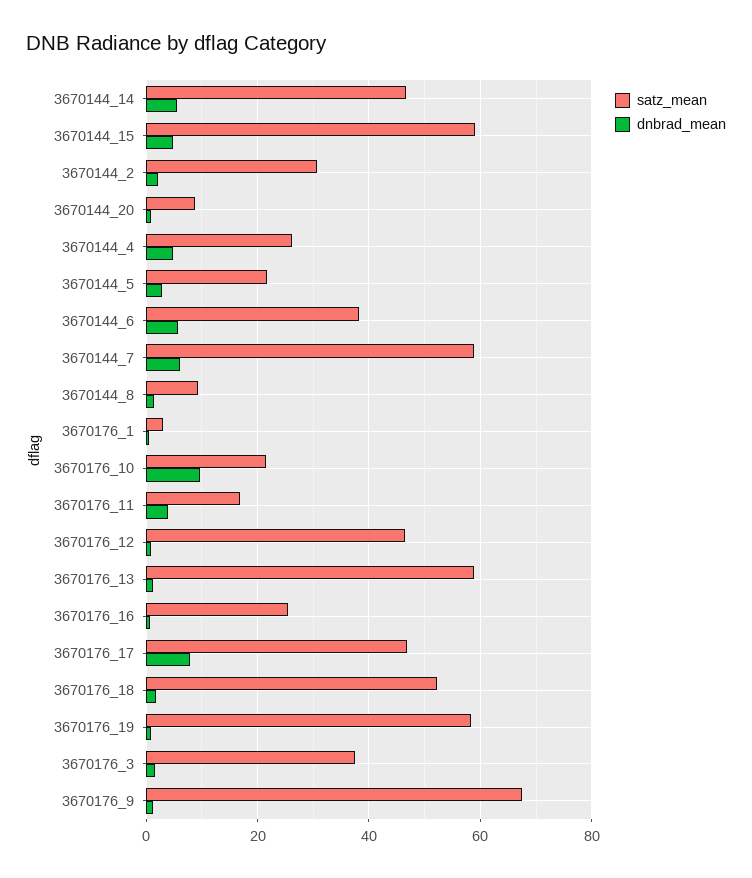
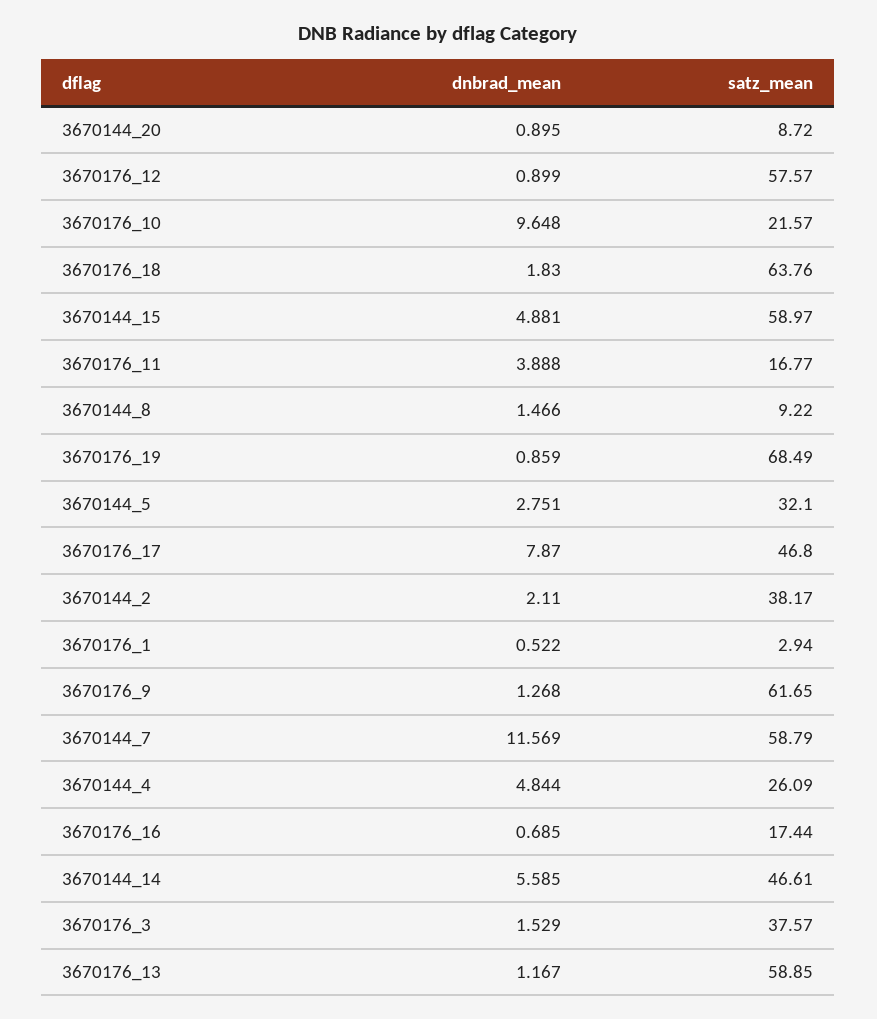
satz_mean, 3670144_2: 30 -> 38.17
satz_mean, 3670144_5: 22 -> 32.1
satz_mean, 3670144_6: 38 -> none
dnbrad_mean, 3670144_6: 6 -> none
dnbrad_mean, 3670144_7: 6 -> 11.569
satz_mean, 3670176_12: 46 -> 57.57
satz_mean, 3670176_16: 26 -> 17.44
satz_mean, 3670176_18: 52 -> 63.76
satz_mean, 3670176_19: 58 -> 68.49
satz_mean, 3670176_9: 68 -> 61.65

